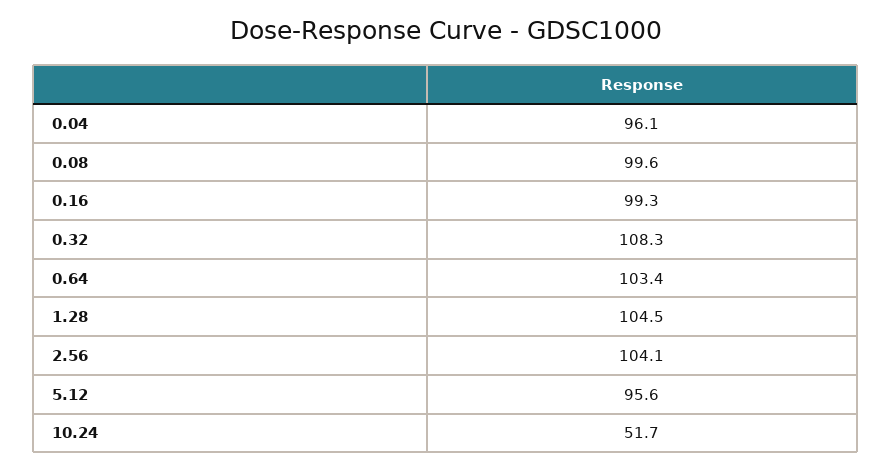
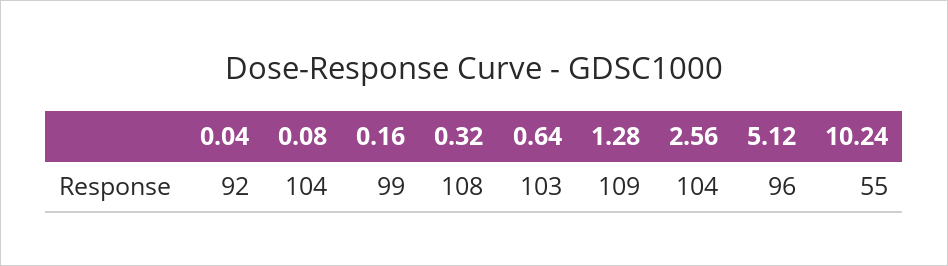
0.04: 96.1 -> 92
0.08: 99.6 -> 104
1.28: 104.5 -> 109
10.24: 51.7 -> 55

